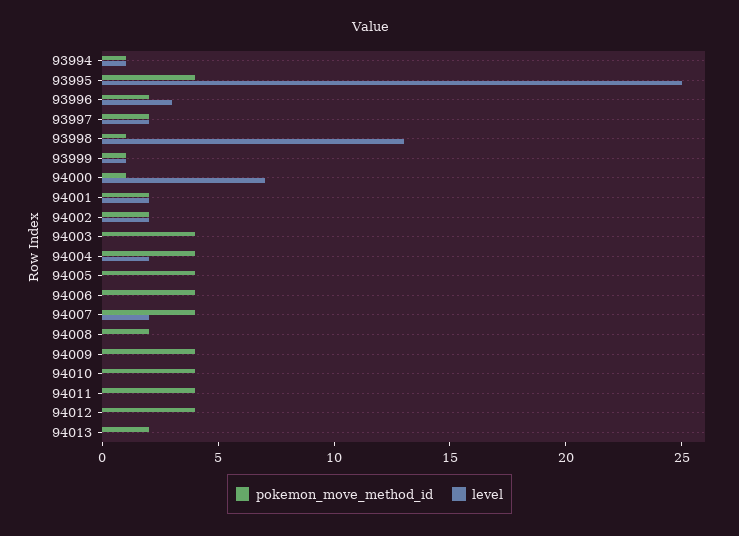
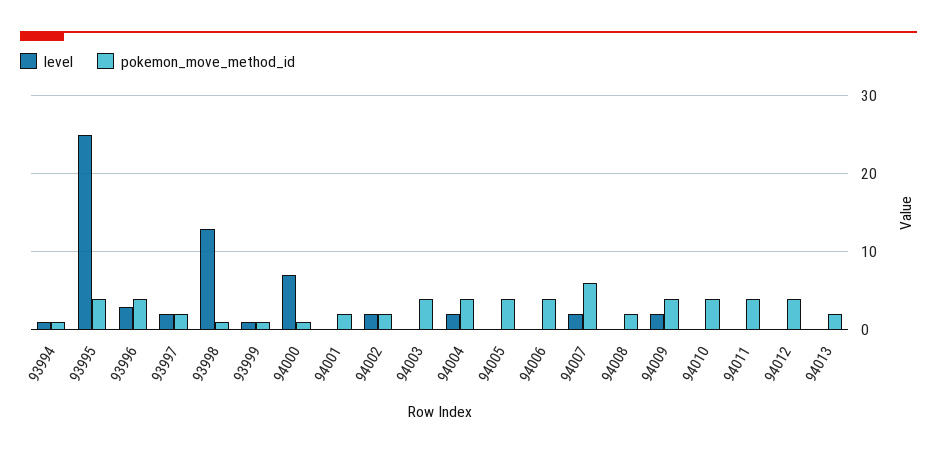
pokemon_move_method_id, 93996: 2 -> 4
level, 94001: 2 -> 0
pokemon_move_method_id, 94007: 4 -> 6
level, 94009: 0 -> 2

